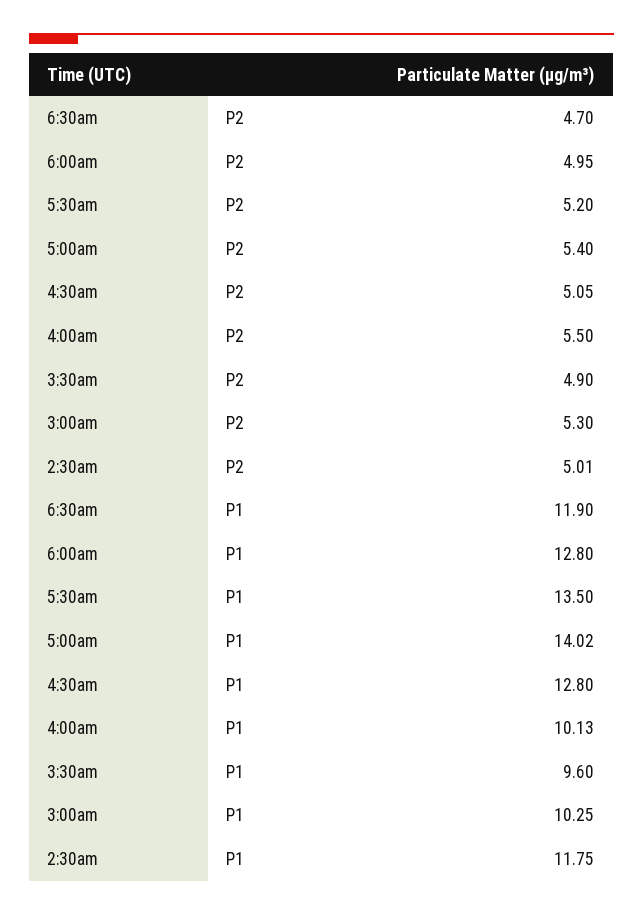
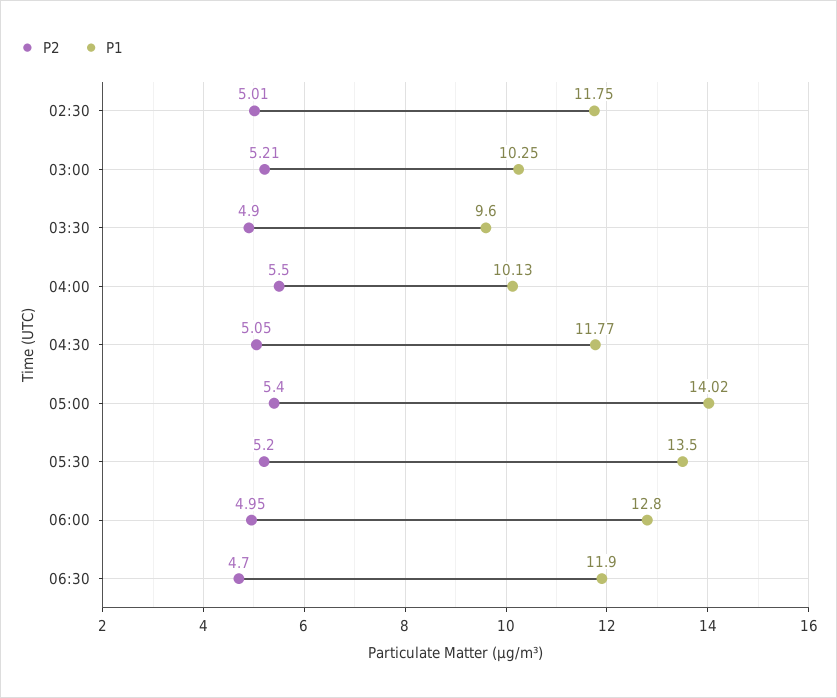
P2, 3:00am: 5.3 -> 5.21
P1, 4:30am: 12.8 -> 11.77

